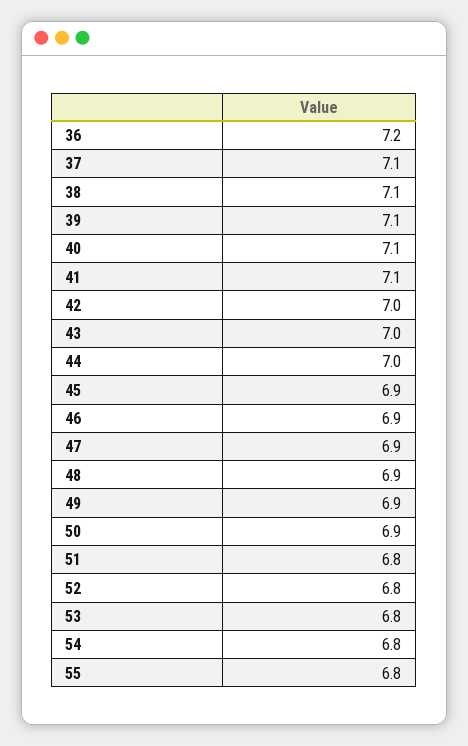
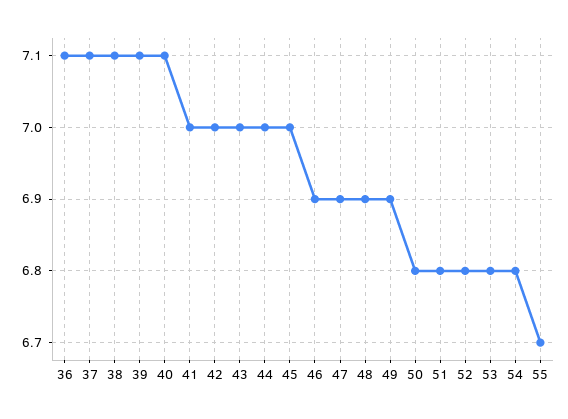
36: 7.2 -> 7.1
41: 7.1 -> 7
45: 6.9 -> 7
50: 6.9 -> 6.8
55: 6.8 -> 6.7

